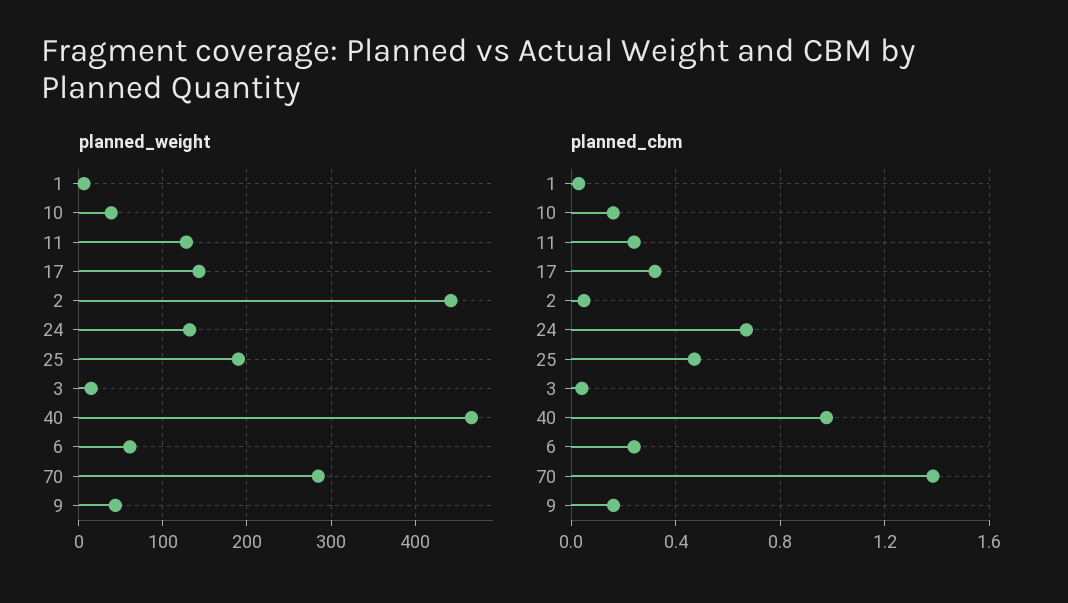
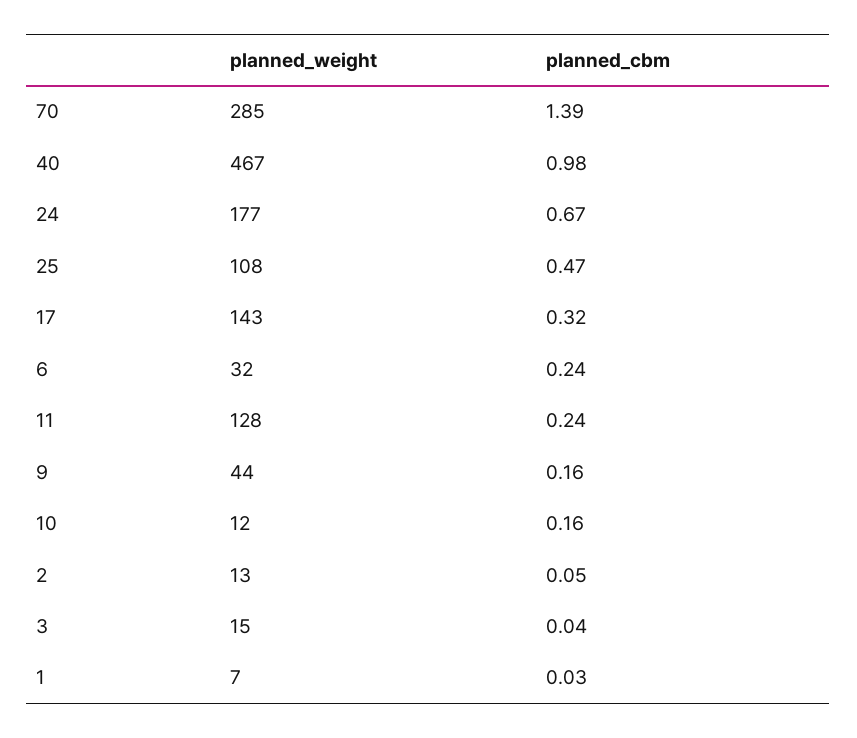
planned_weight, 10: 40 -> 12
planned_weight, 2: 440 -> 13
planned_weight, 24: 130 -> 177
planned_weight, 25: 190 -> 108
planned_weight, 6: 60 -> 32

